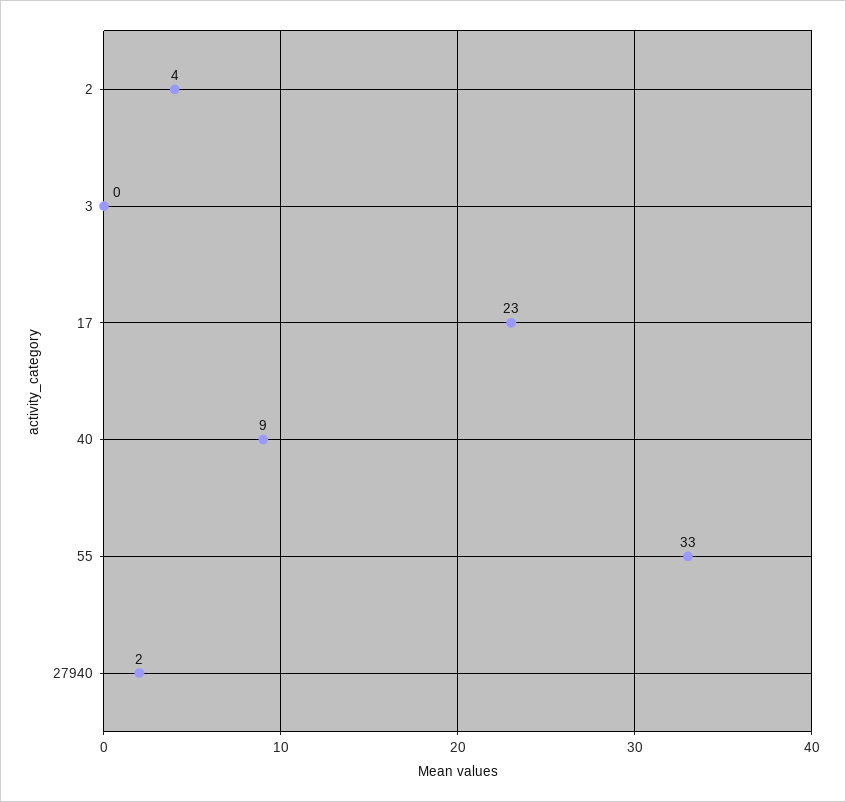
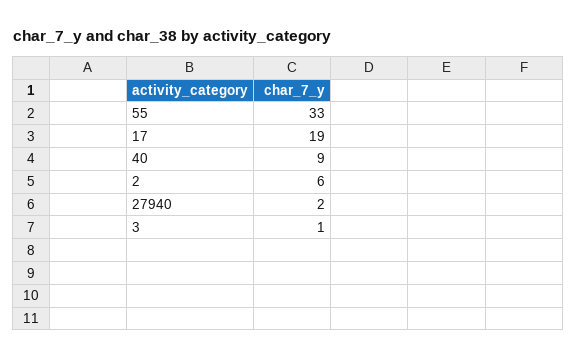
2: 4 -> 6
3: 0 -> 1
17: 23 -> 19

